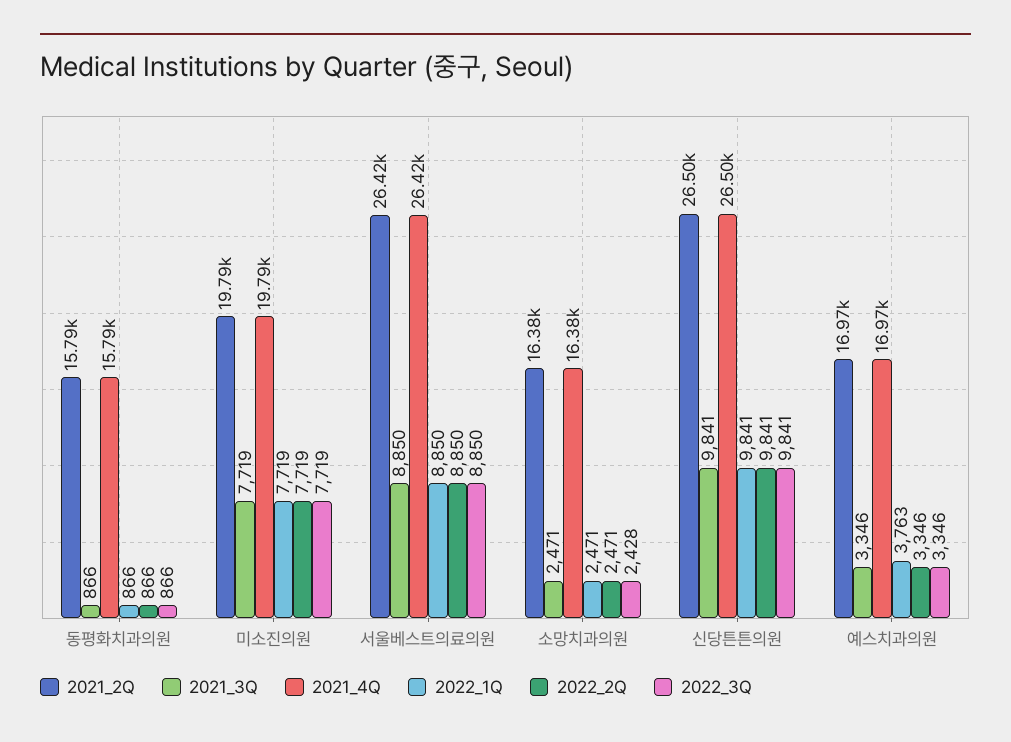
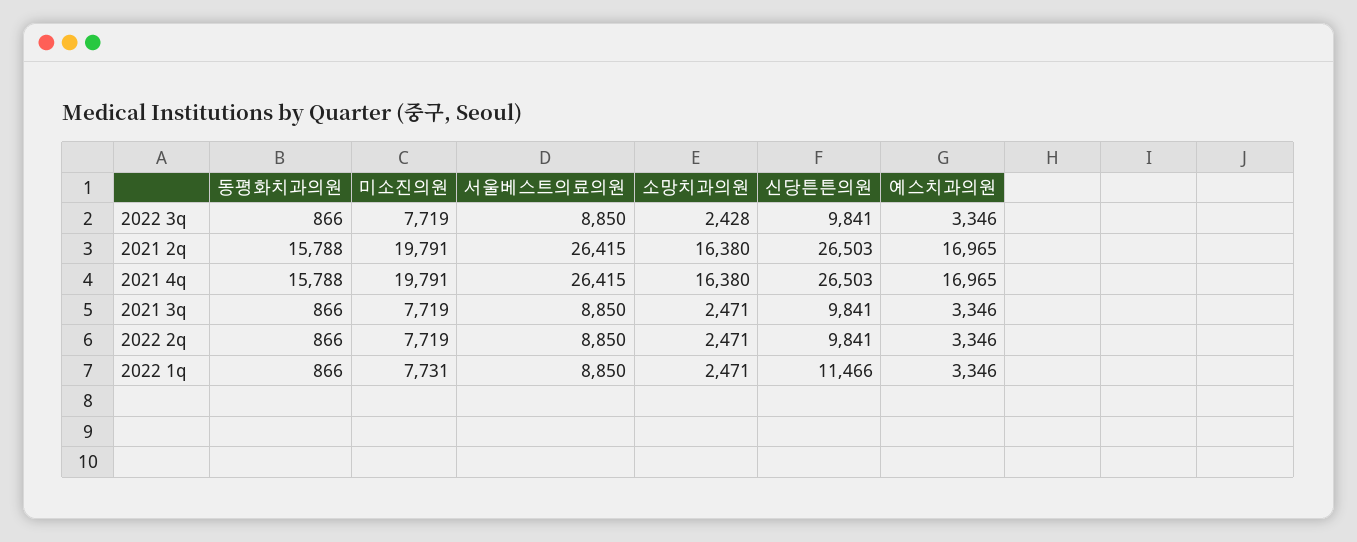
2022_1Q, 미소진의원: 7719 -> 7731
2022_1Q, 신당튼튼의원: 9841 -> 11466
2022_1Q, 예스치과의원: 3763 -> 3346

